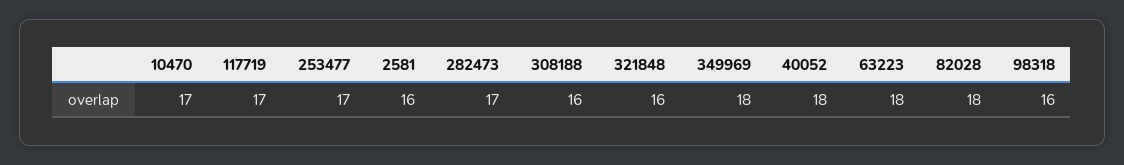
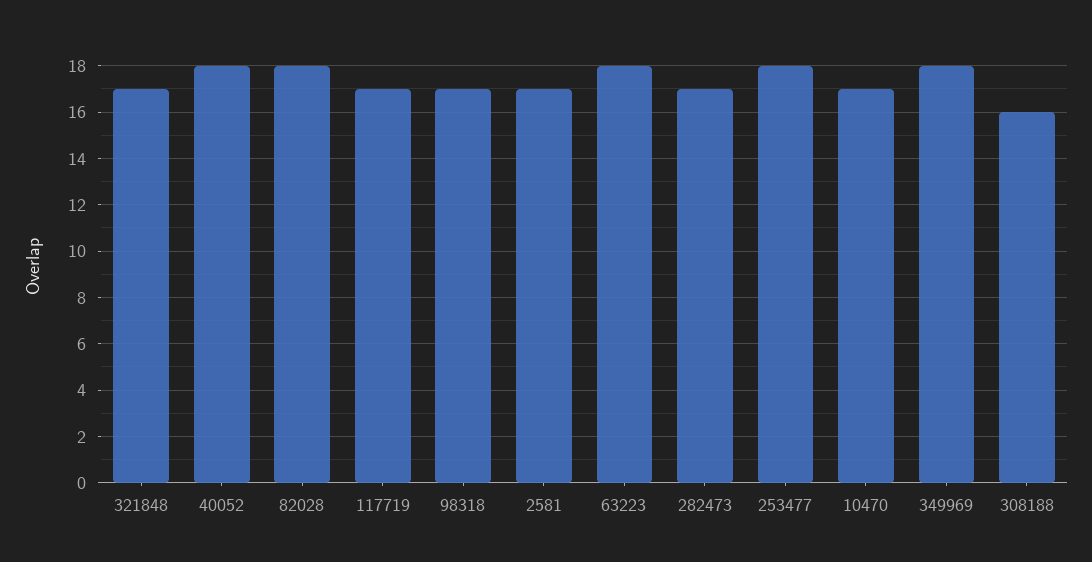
253477: 17 -> 18
2581: 16 -> 17
321848: 16 -> 17
98318: 16 -> 17

